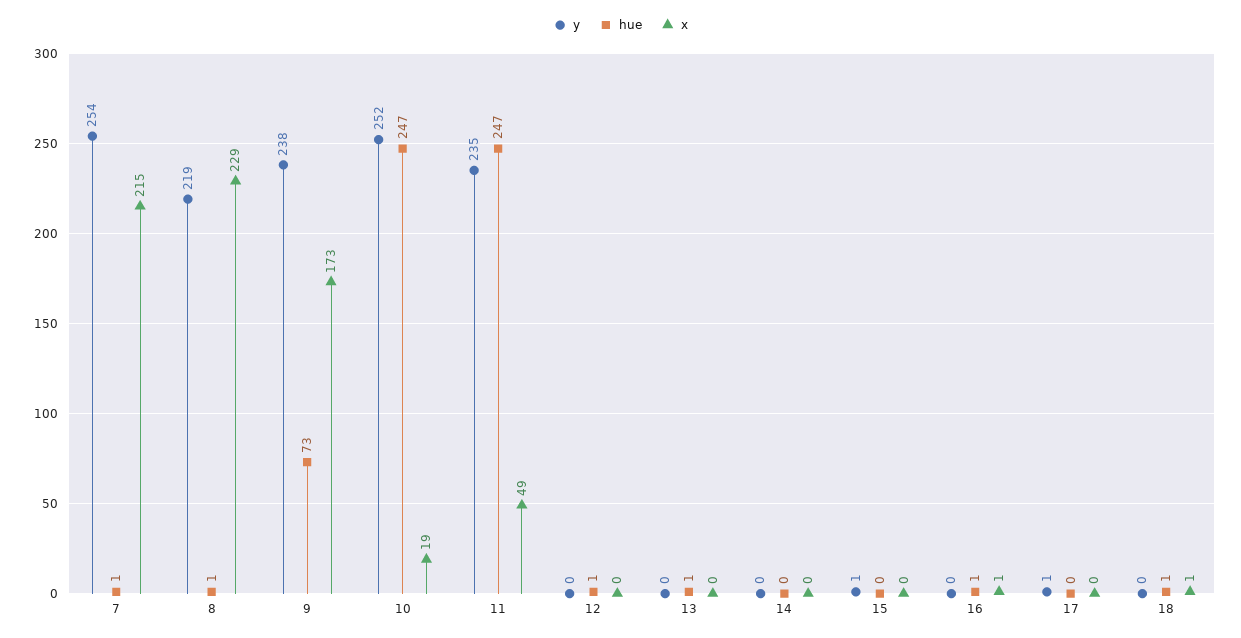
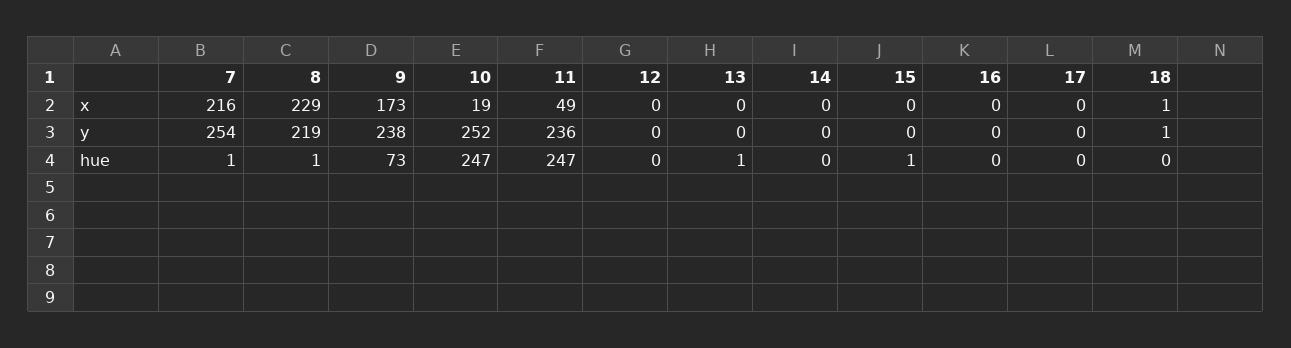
x, 7: 215 -> 216
y, 11: 235 -> 236
hue, 12: 1 -> 0
y, 15: 1 -> 0
hue, 15: 0 -> 1
hue, 16: 1 -> 0
x, 16: 1 -> 0
y, 17: 1 -> 0
y, 18: 0 -> 1
hue, 18: 1 -> 0

